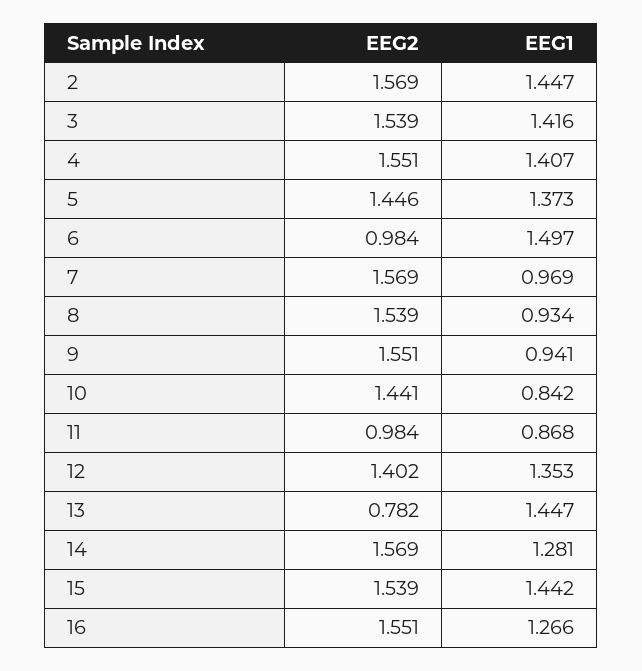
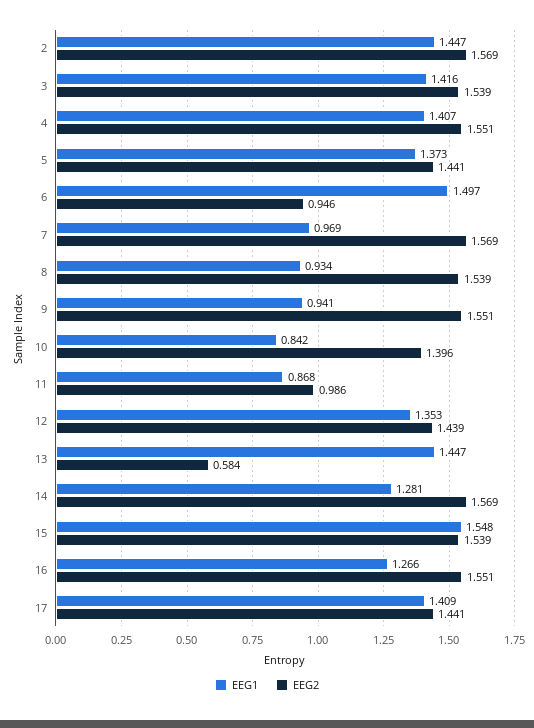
EEG2, 5: 1.446 -> 1.441
EEG2, 6: 0.984 -> 0.946
EEG2, 10: 1.441 -> 1.396
EEG2, 11: 0.984 -> 0.986
EEG2, 12: 1.402 -> 1.439
EEG2, 13: 0.782 -> 0.584
EEG1, 15: 1.442 -> 1.548
EEG1, 17: none -> 1.409
EEG2, 17: none -> 1.441

